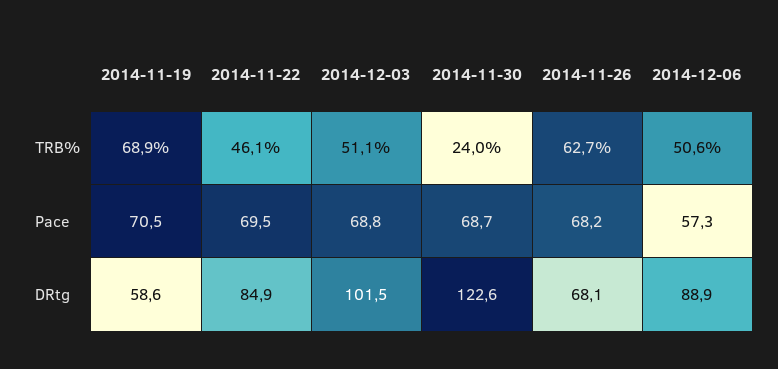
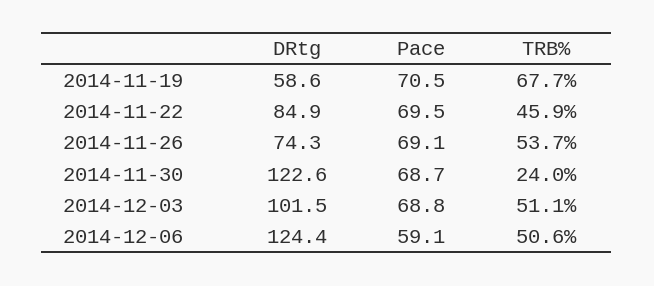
2014-11-19, TRB%: 68.9 -> 67.7
2014-11-22, TRB%: 46.1 -> 45.9
2014-11-26, TRB%: 62.7 -> 53.7
2014-11-26, Pace: 68.2 -> 69.1
2014-12-06, Pace: 57.3 -> 59.1
2014-11-26, DRtg: 68.1 -> 74.3
2014-12-06, DRtg: 88.9 -> 124.4

